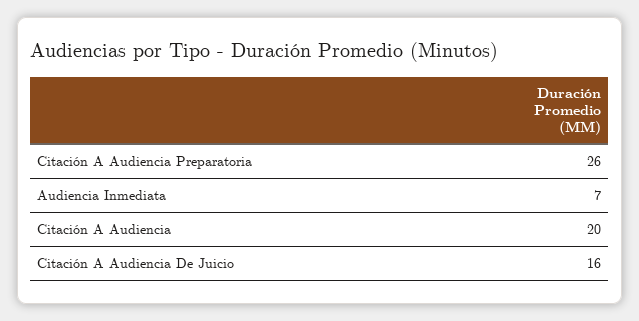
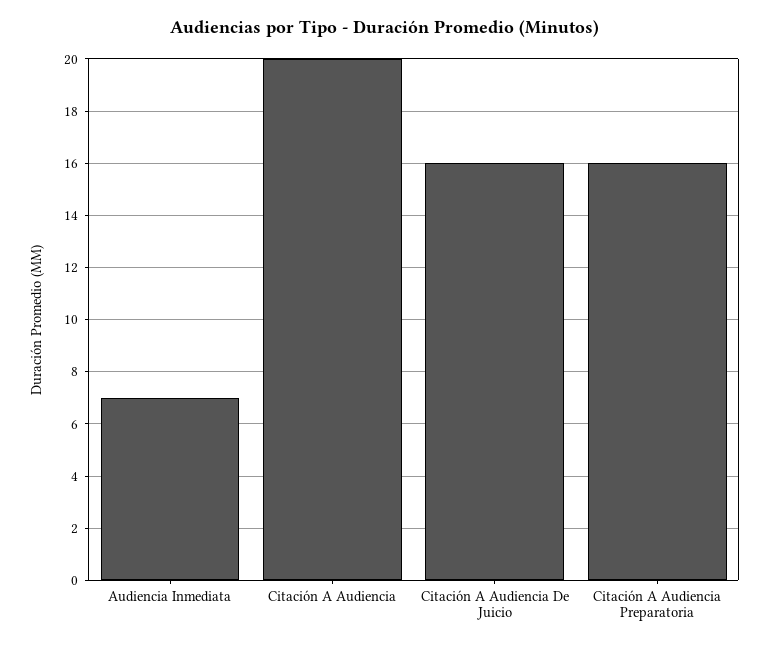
Citación A Audiencia Preparatoria: 26 -> 16

